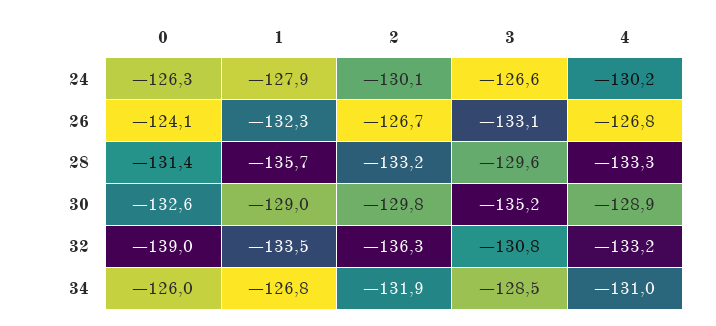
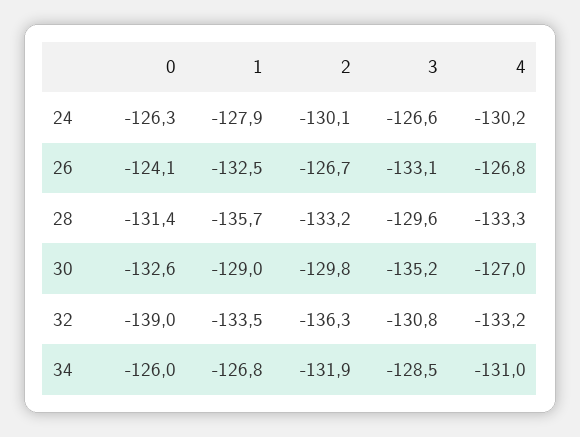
1, 26: -132.3 -> -132.5
4, 30: -128.9 -> -127

